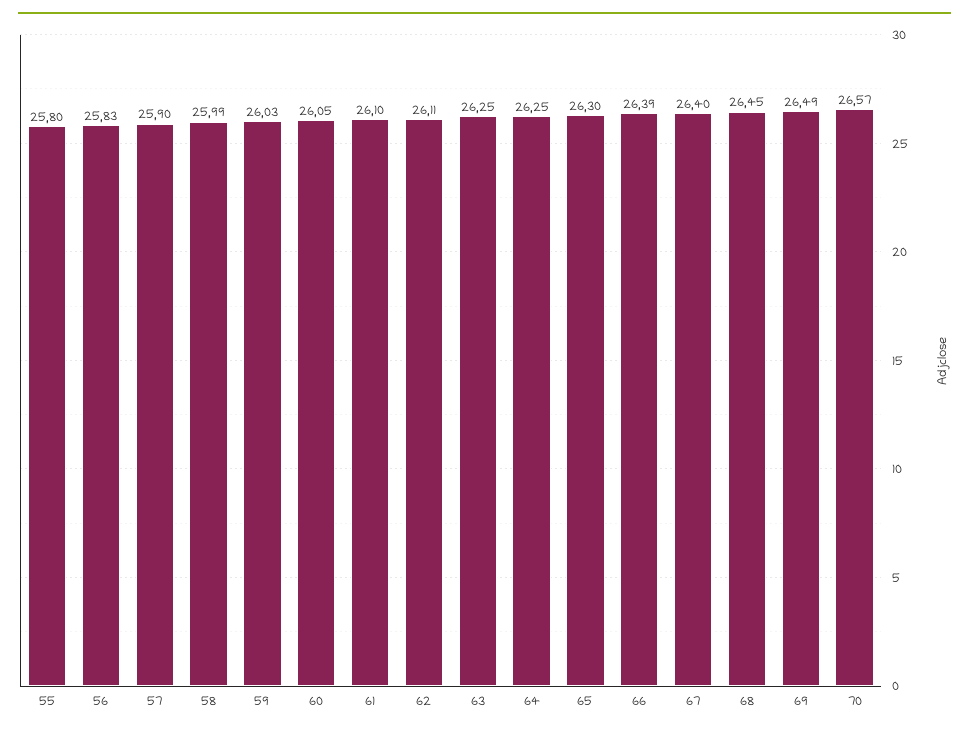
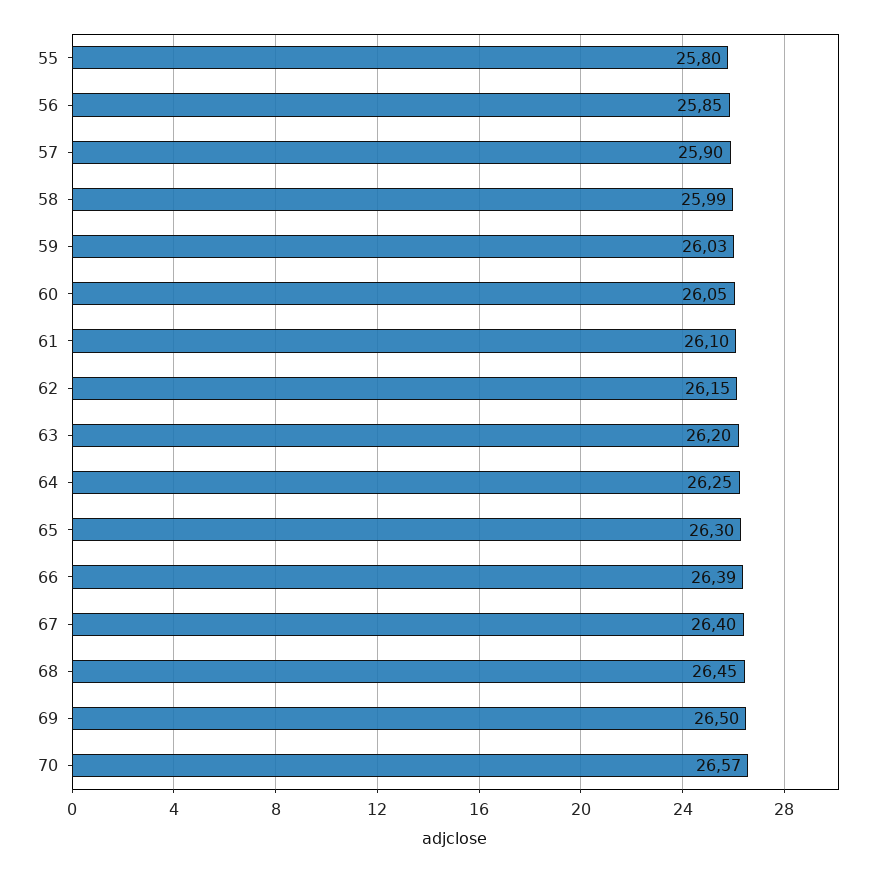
56: 25.83 -> 25.85
62: 26.11 -> 26.15
63: 26.25 -> 26.2
69: 26.49 -> 26.5

